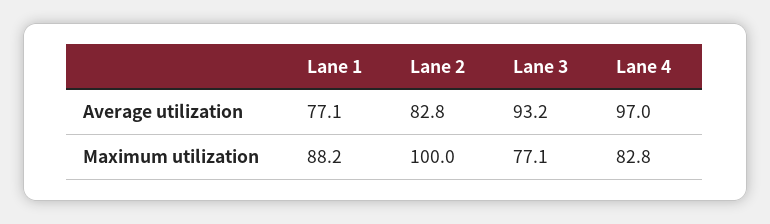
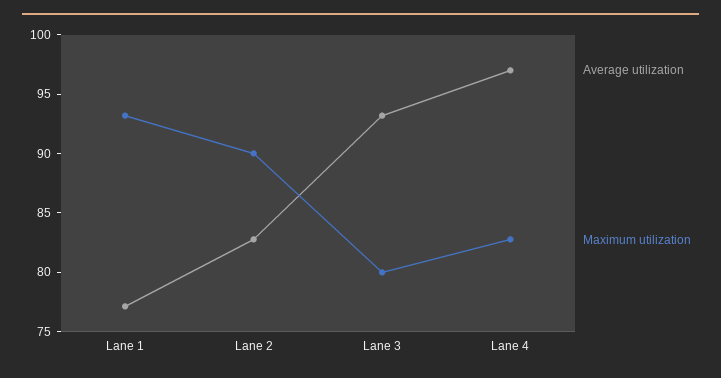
Maximum utilization, Lane 1: 88.2 -> 93
Maximum utilization, Lane 2: 100 -> 90
Maximum utilization, Lane 3: 77.1 -> 80

